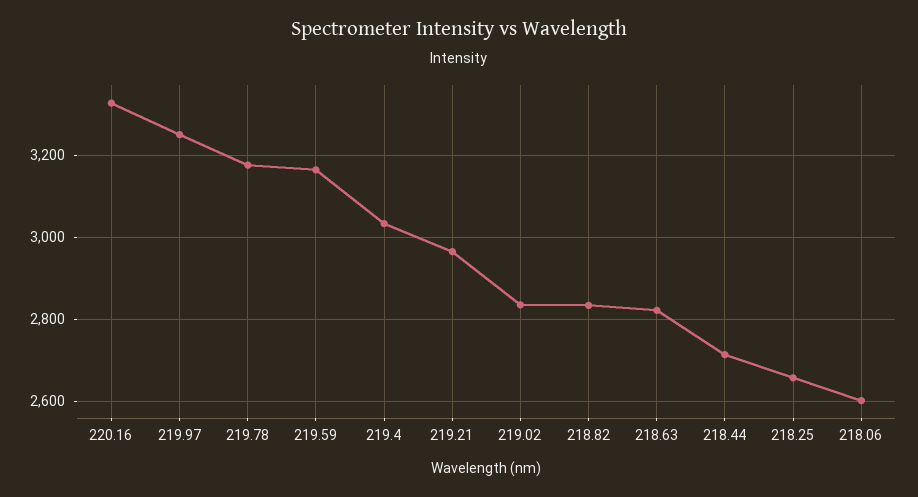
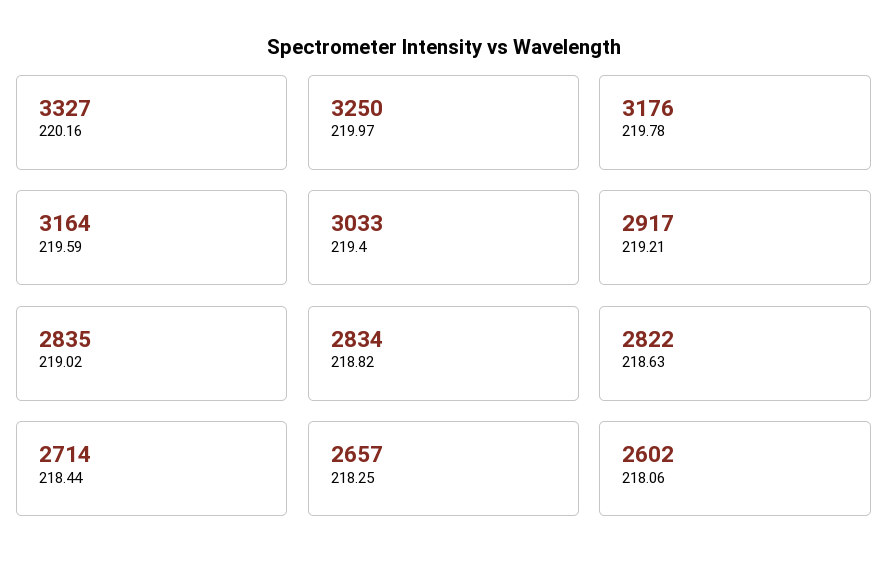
219.21: 2960 -> 2917

